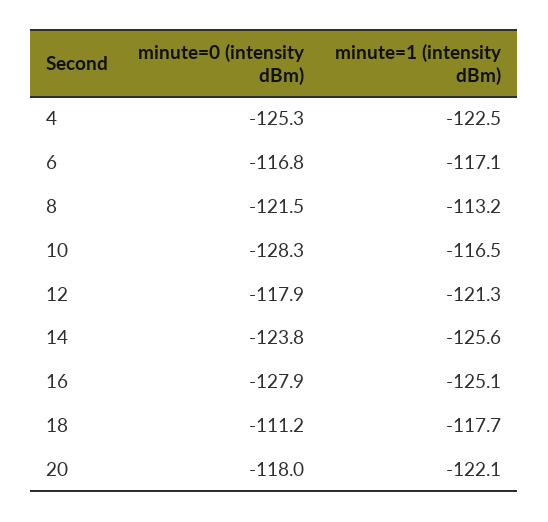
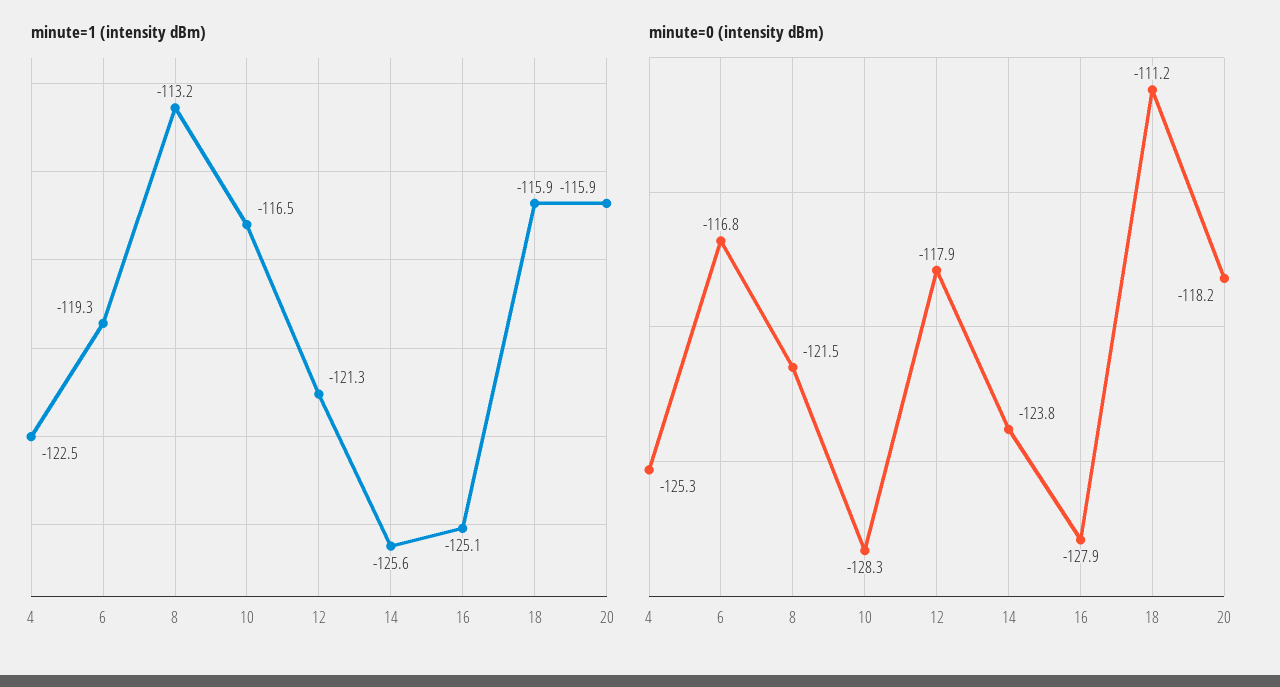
minute=1 (intensity dBm), 6: -117.1 -> -119.3
minute=1 (intensity dBm), 18: -117.7 -> -115.9
minute=0 (intensity dBm), 20: -118 -> -118.2
minute=1 (intensity dBm), 20: -122.1 -> -115.9

